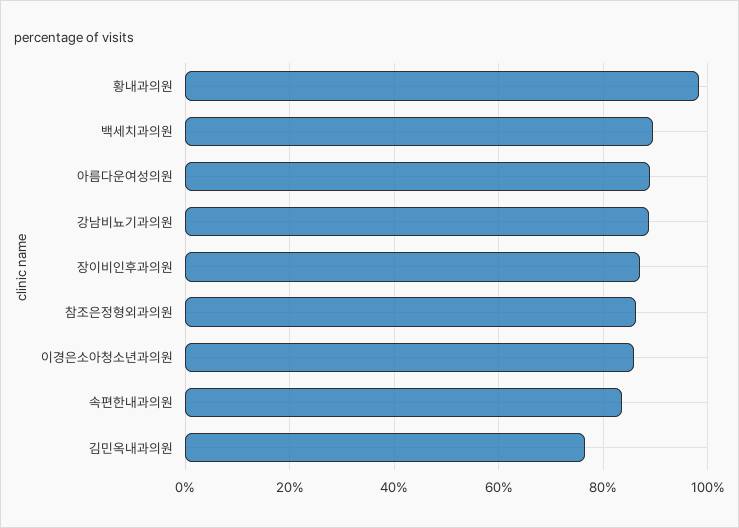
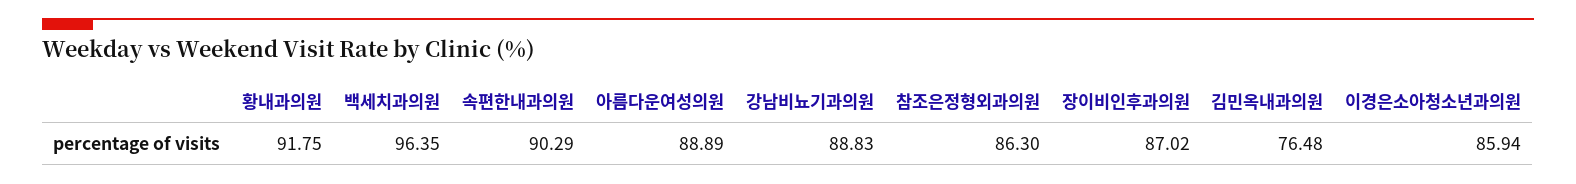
황내과의원: 98 -> 91.75
백세치과의원: 90 -> 96.35
속편한내과의원: 84 -> 90.29

